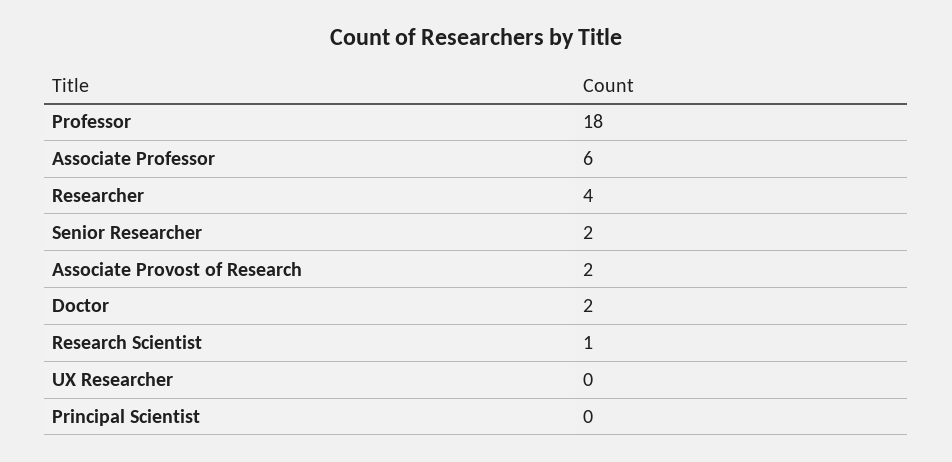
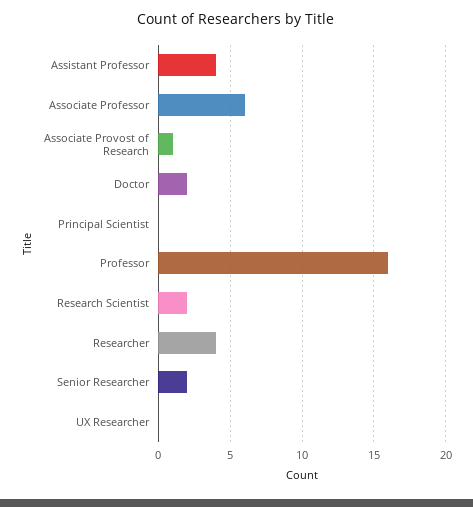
Professor: 18 -> 16
Associate Provost of Research: 2 -> 1
Research Scientist: 1 -> 2
Assistant Professor: none -> 4

